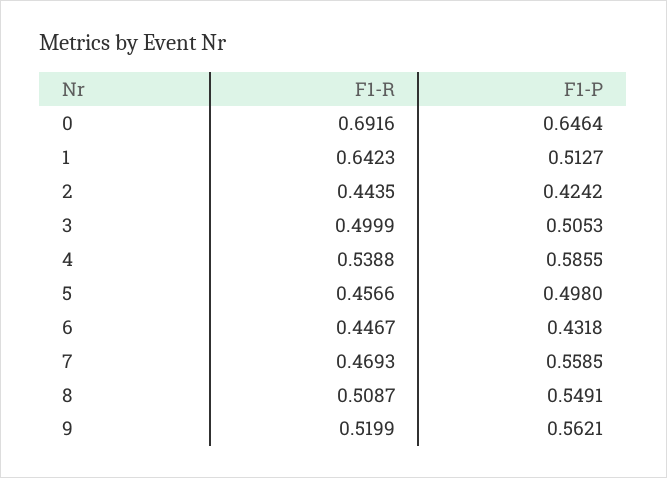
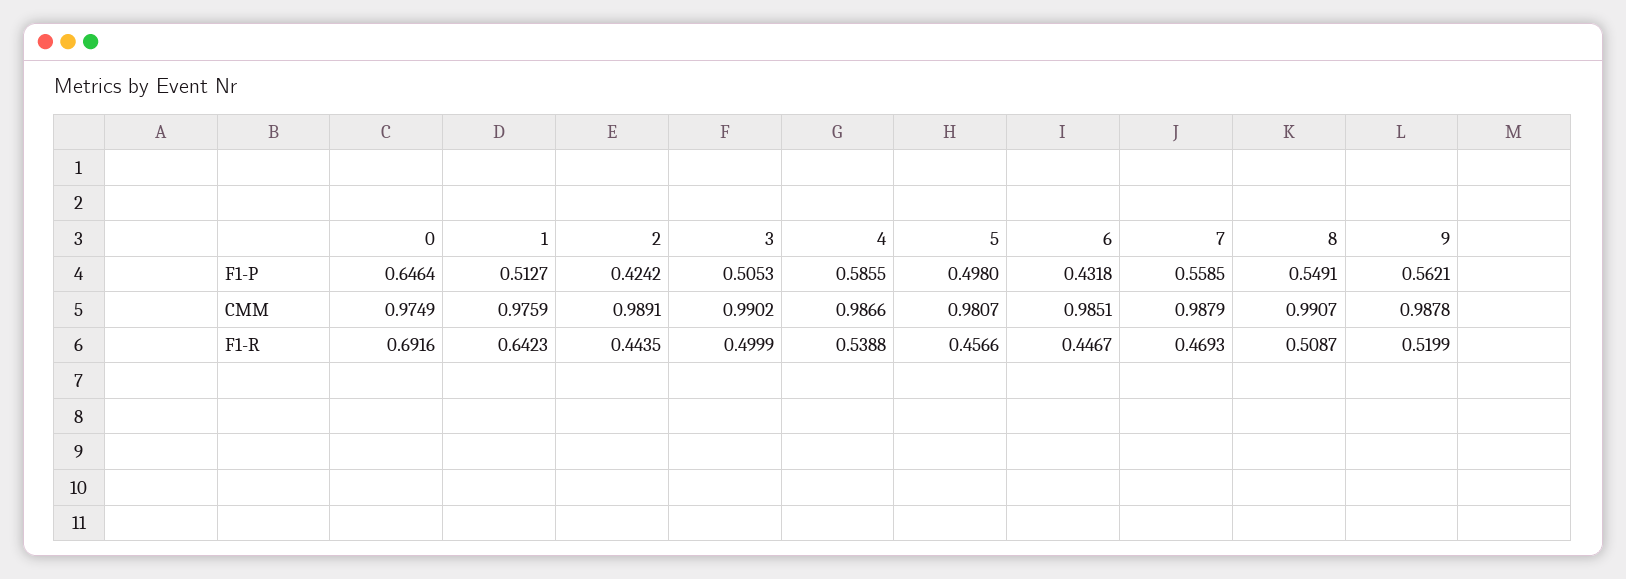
CMM, 0: none -> 0.9749
CMM, 1: none -> 0.9759
CMM, 2: none -> 0.9891
CMM, 3: none -> 0.9902
CMM, 4: none -> 0.9866
CMM, 5: none -> 0.9807
CMM, 6: none -> 0.9851
CMM, 7: none -> 0.9879
CMM, 8: none -> 0.9907
CMM, 9: none -> 0.9878

